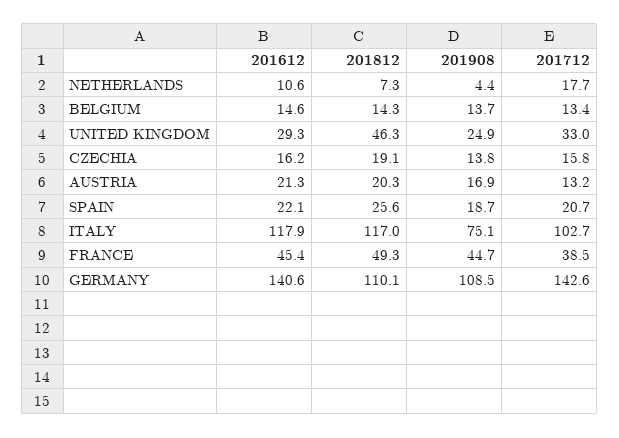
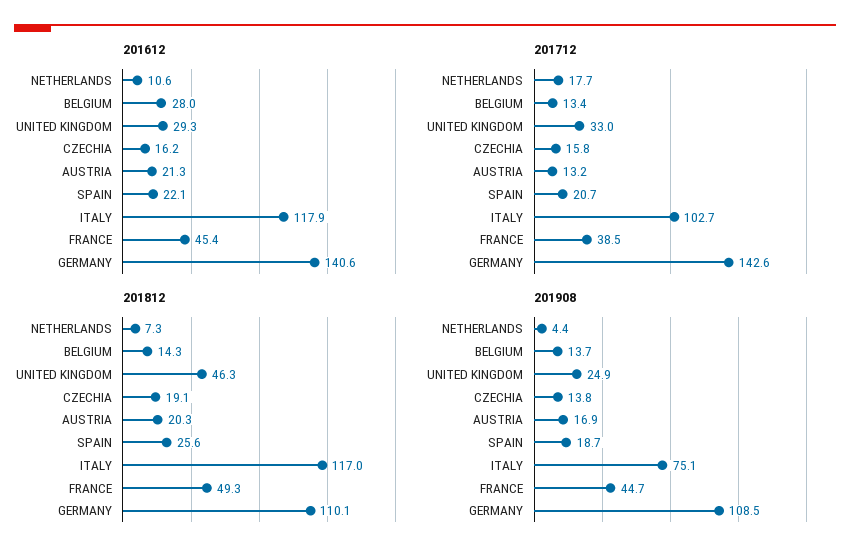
201612, BELGIUM: 14.6 -> 28

